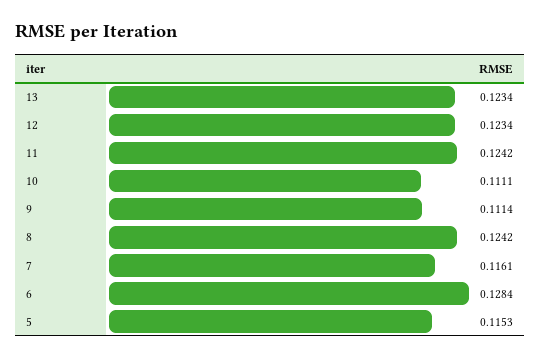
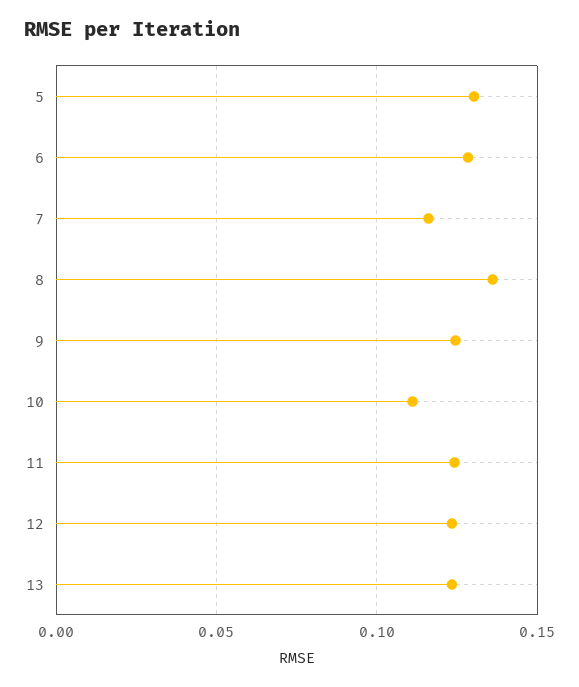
9: 0.1114 -> 0.125
8: 0.1242 -> 0.135
5: 0.1153 -> 0.13

